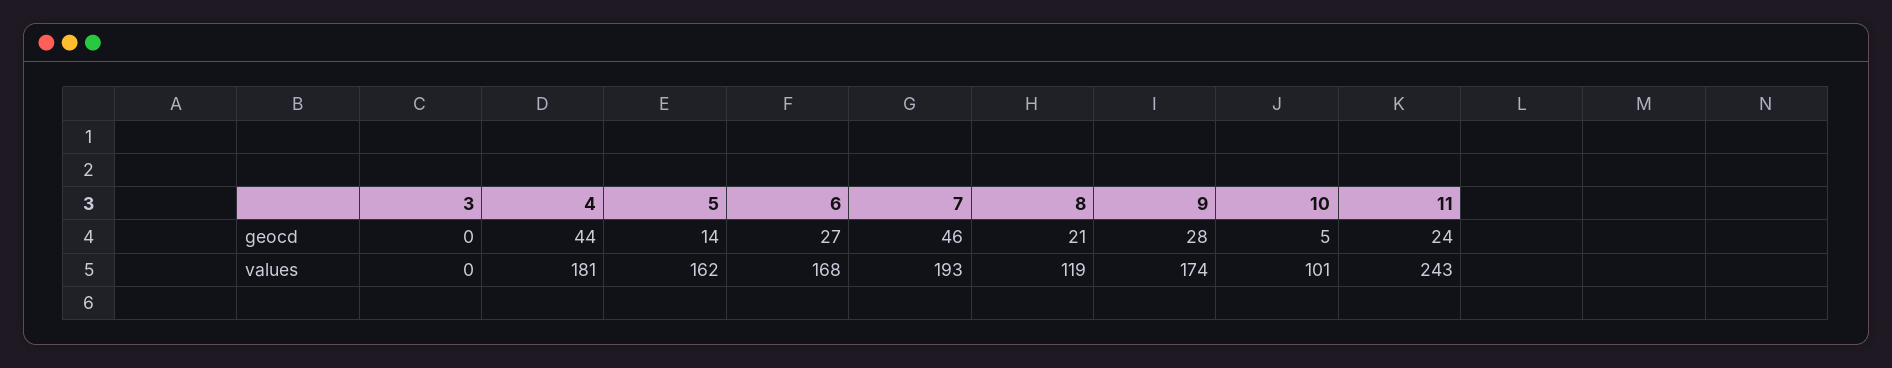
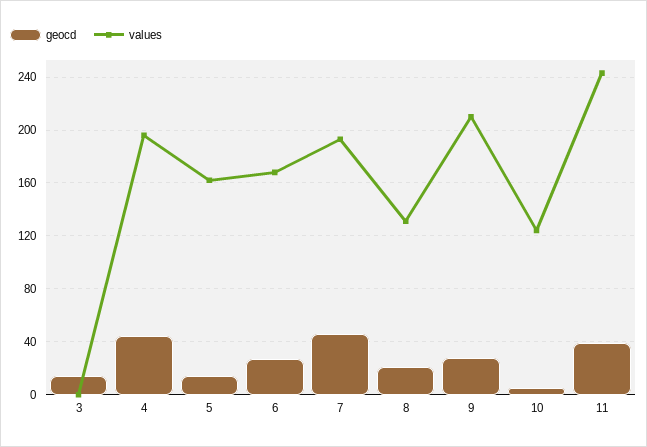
geocd, 3: 0 -> 15
geocd, 11: 24 -> 40
values, 4: 181 -> 195
values, 8: 119 -> 130
values, 9: 174 -> 210
values, 10: 101 -> 125

